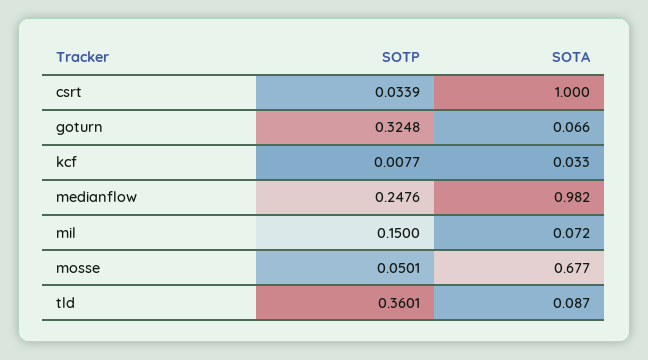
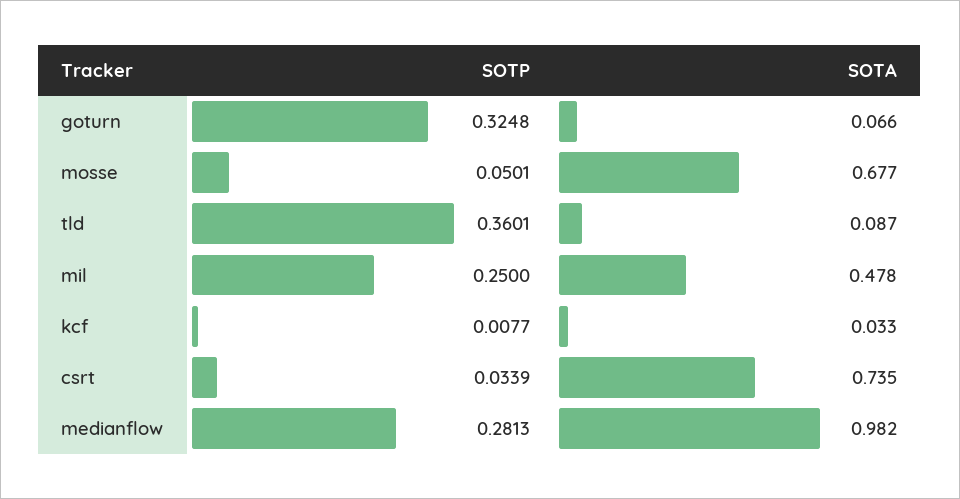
SOTA, csrt: 1 -> 0.735
SOTP, medianflow: 0.2476 -> 0.2813
SOTP, mil: 0.15 -> 0.25
SOTA, mil: 0.072 -> 0.478

